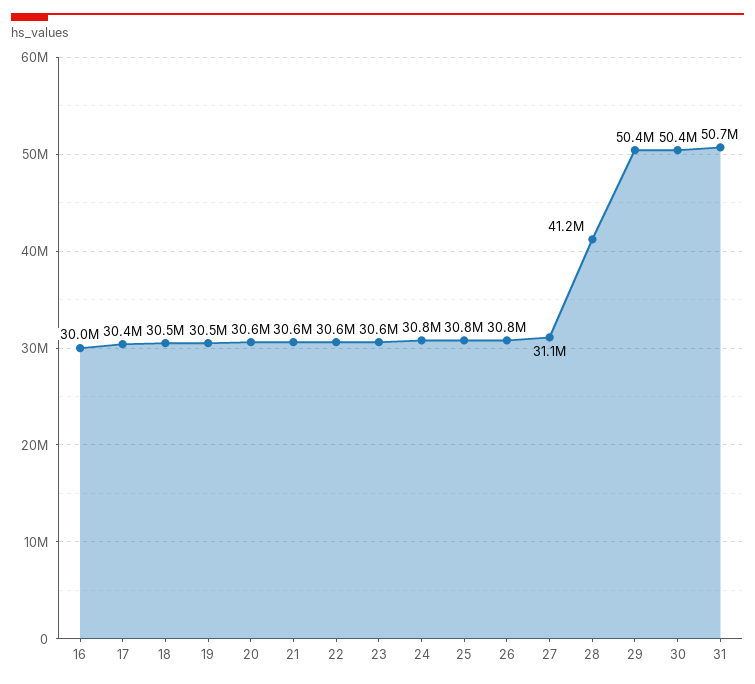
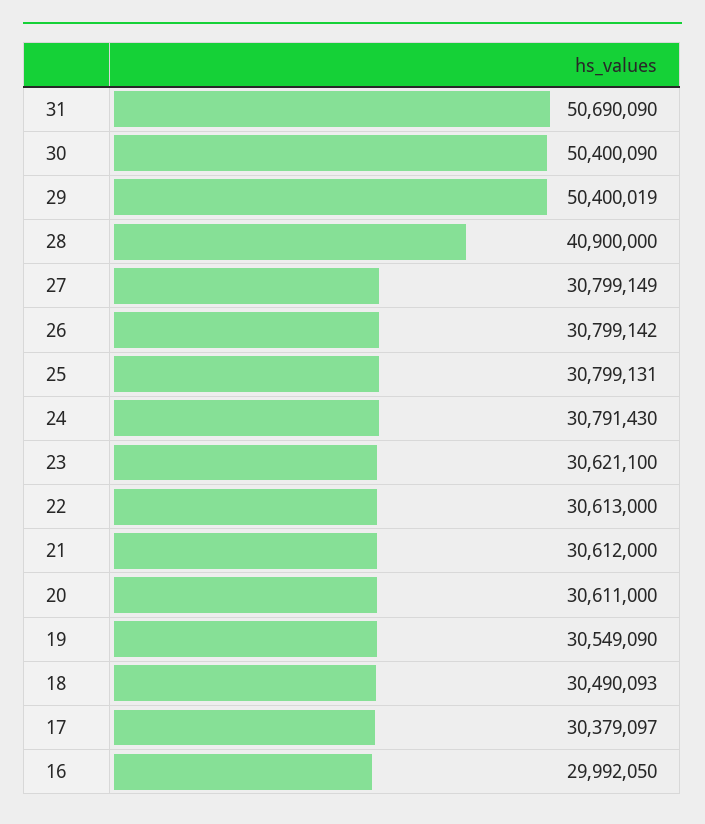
27: 31100000 -> 30799149
28: 41200000 -> 40900000

